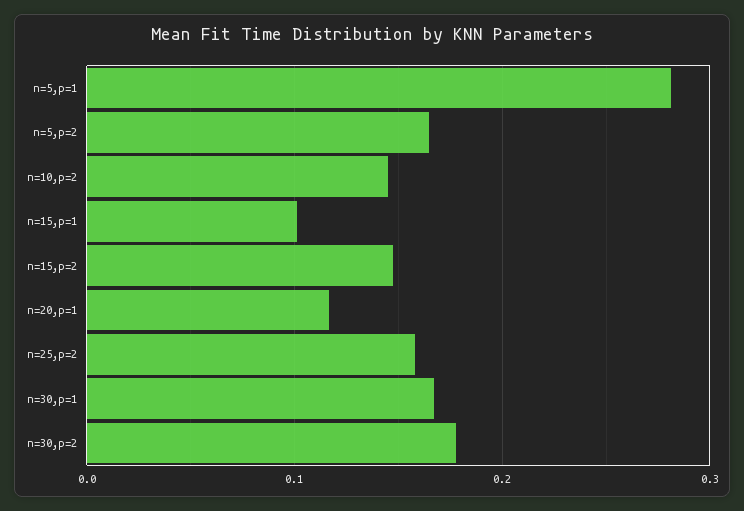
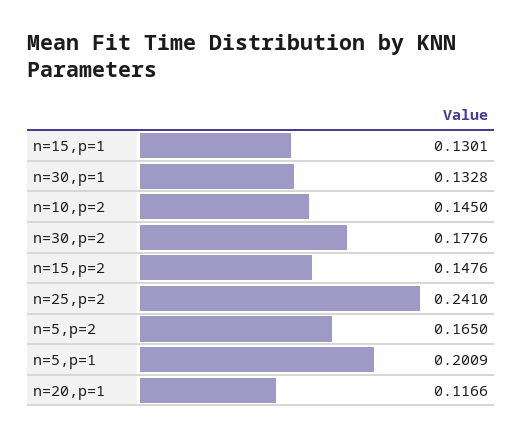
n=5,p=1: 0.28 -> 0.2009
n=15,p=1: 0.1 -> 0.1301
n=25,p=2: 0.16 -> 0.241
n=30,p=1: 0.17 -> 0.1328

